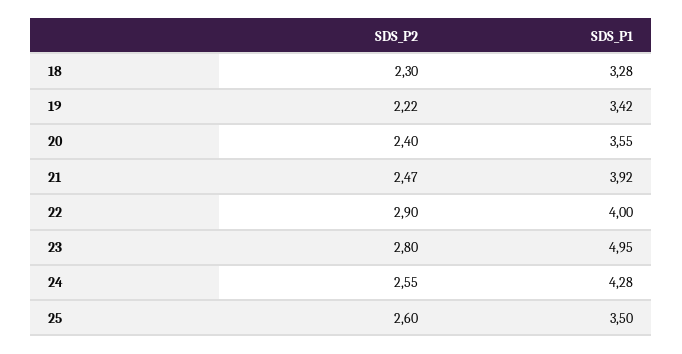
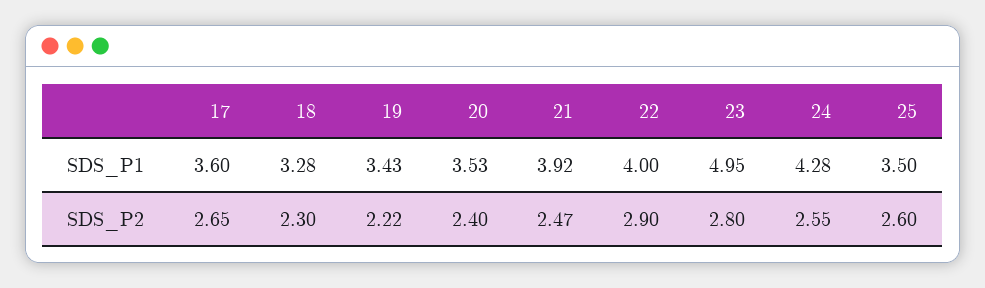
SDS_P1, 19: 3.42 -> 3.43
SDS_P1, 20: 3.55 -> 3.53
SDS_P1, 17: none -> 3.6
SDS_P2, 17: none -> 2.65

